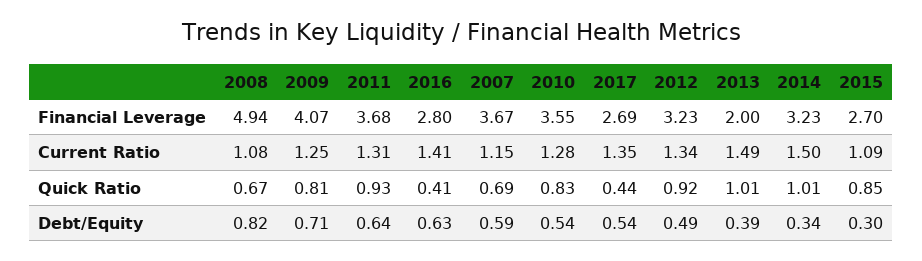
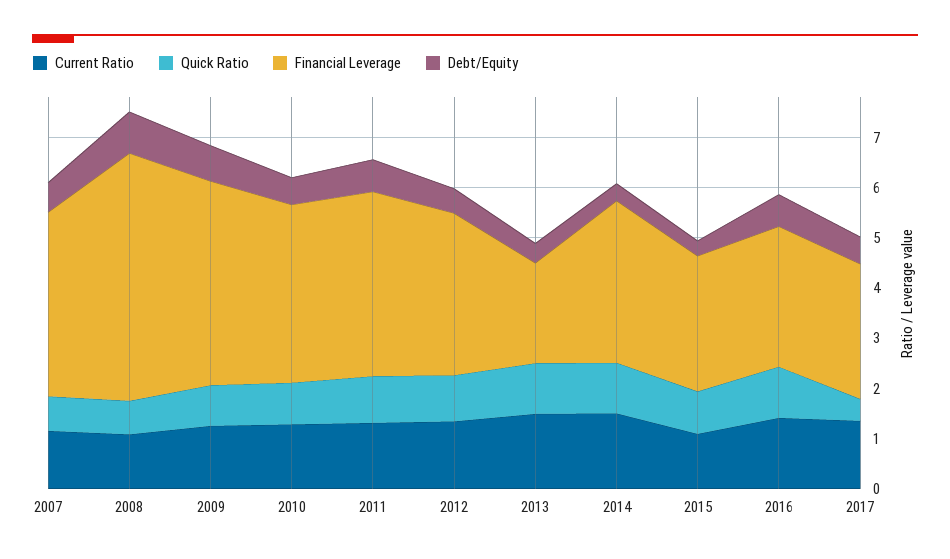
Quick Ratio, 2016: 0.41 -> 1

